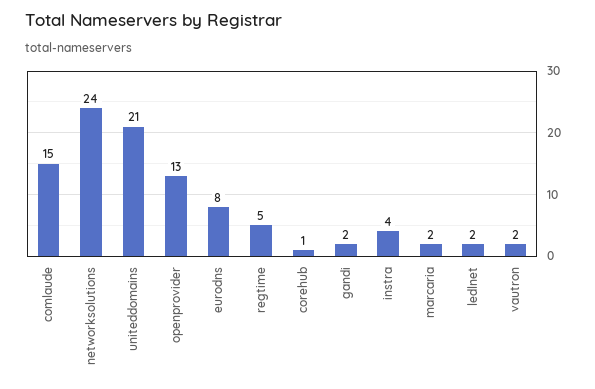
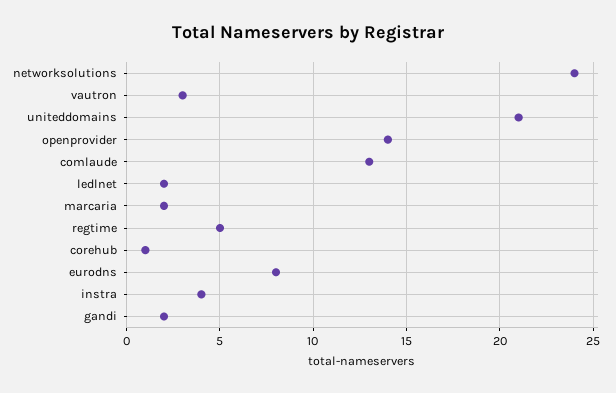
comlaude: 15 -> 13
openprovider: 13 -> 14
vautron: 2 -> 3

